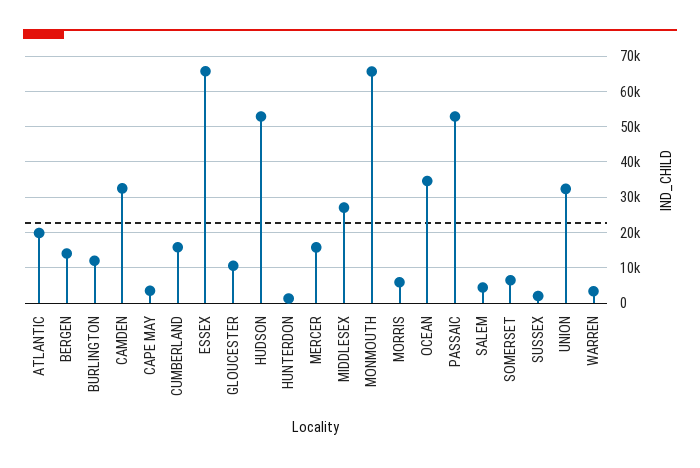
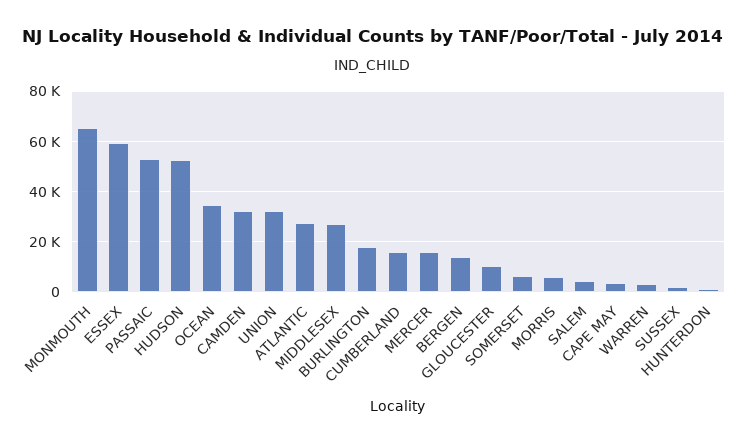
ATLANTIC: 20000 -> 27500
BURLINGTON: 12000 -> 17500
ESSEX: 66000 -> 60000

